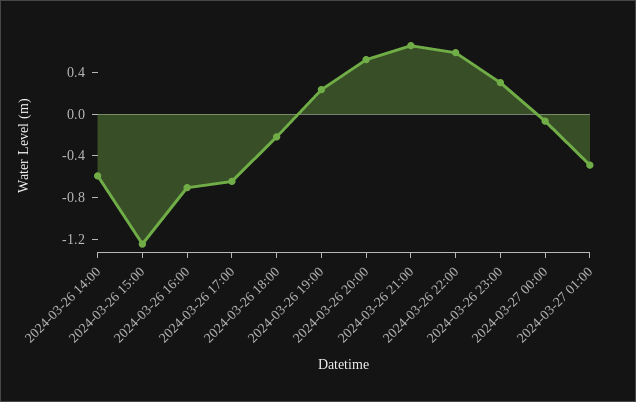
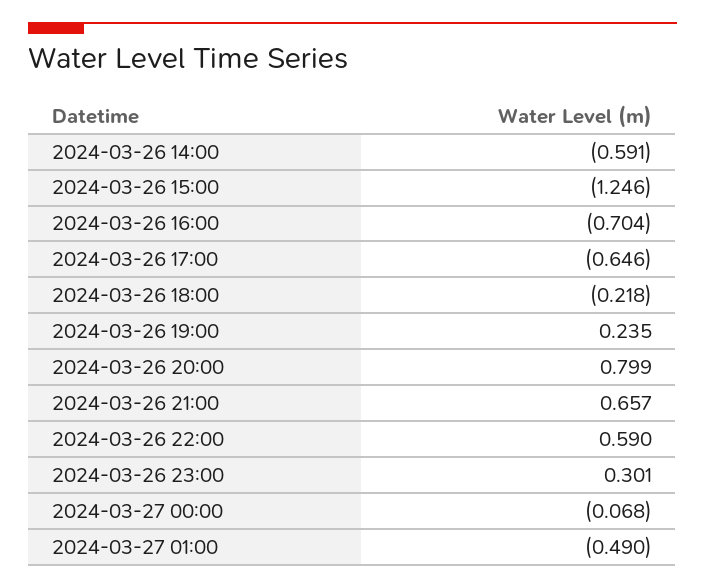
2024-03-26 20:00: 0.5 -> 0.799

